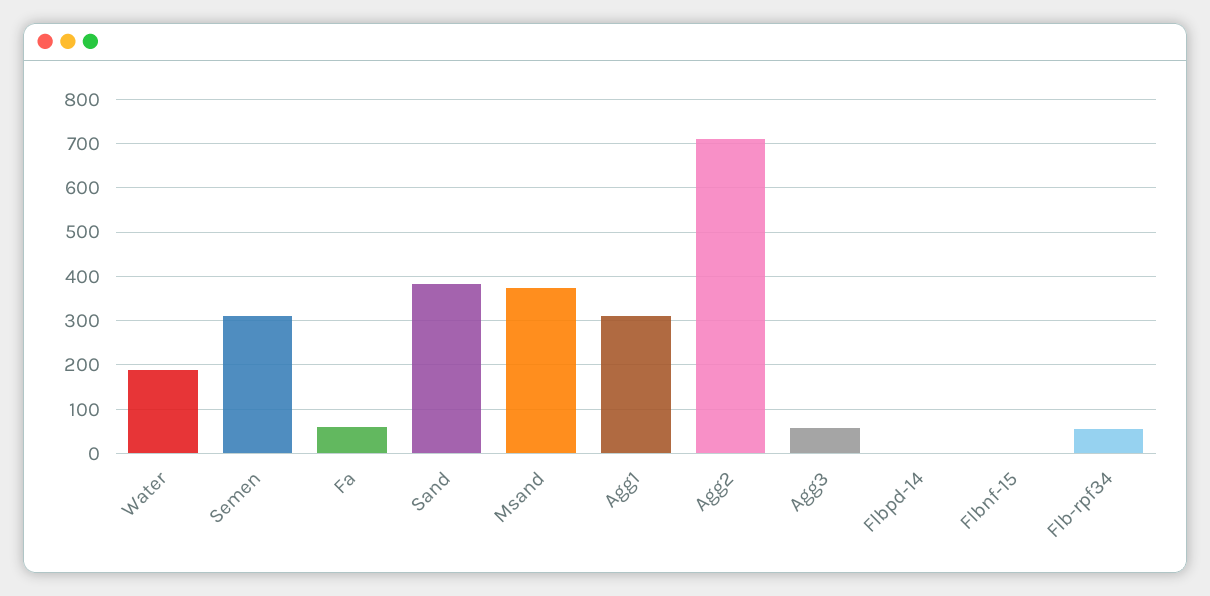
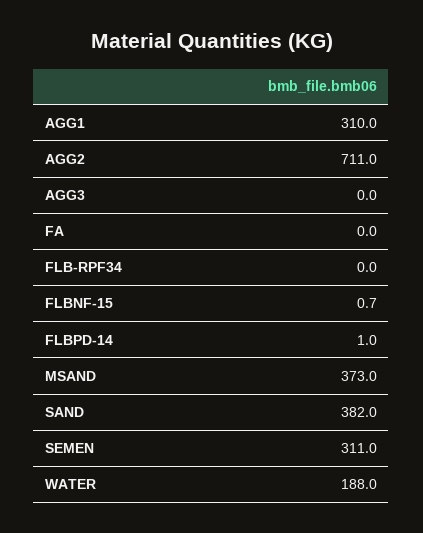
Fa: 60 -> 0
Agg3: 60 -> 0
Flb-rpf34: 60 -> 0

